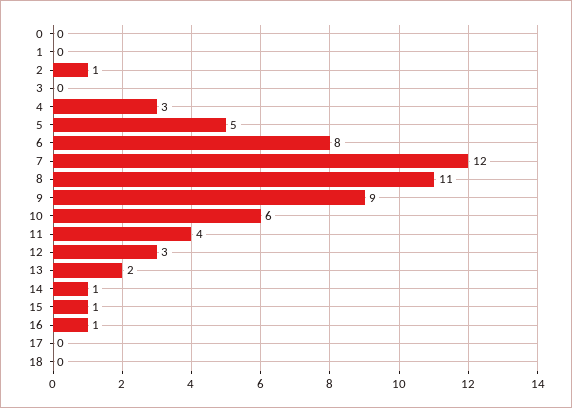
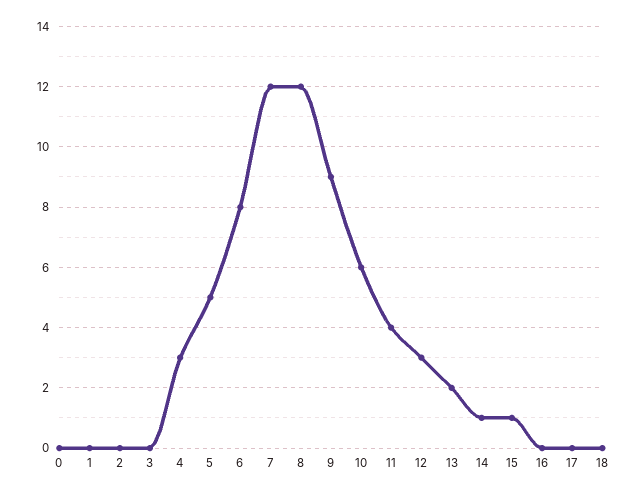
2: 1 -> 0
8: 11 -> 12
16: 1 -> 0

